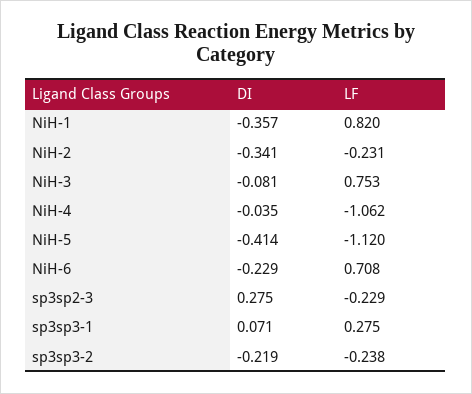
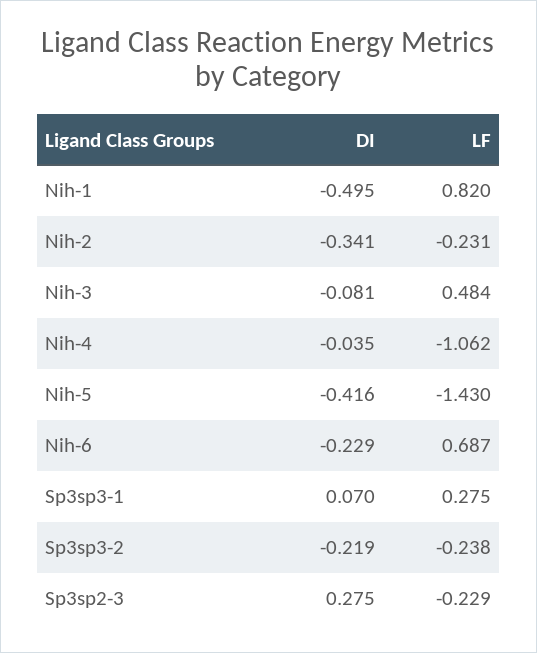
DI, NiH-1: -0.357 -> -0.495
LF, NiH-3: 0.753 -> 0.484
DI, NiH-5: -0.414 -> -0.416
LF, NiH-5: -1.12 -> -1.43
LF, NiH-6: 0.708 -> 0.687
DI, sp3sp3-1: 0.071 -> 0.07

